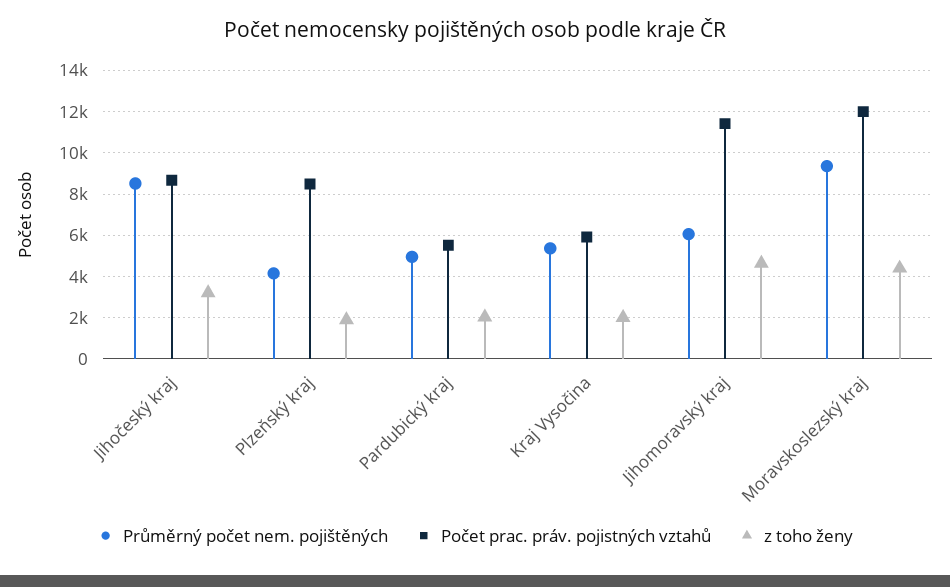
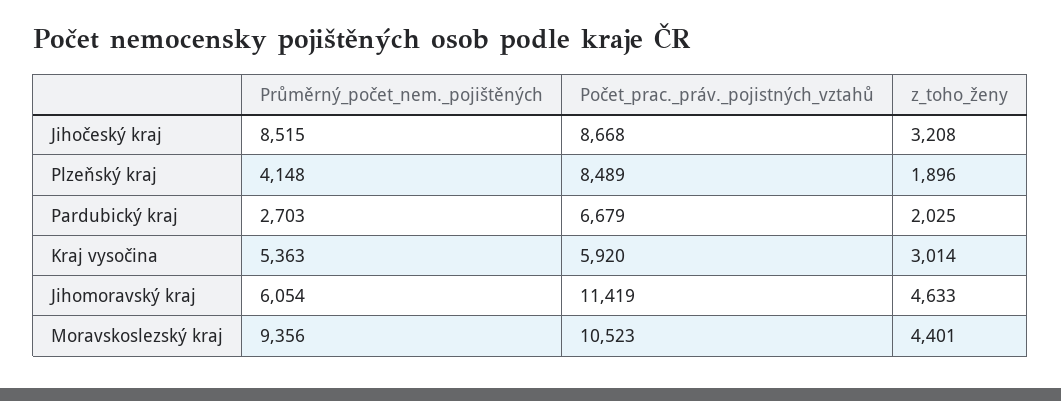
Průměrný počet nem. pojištěných, Pardubický kraj: 5000 -> 2703
Počet prac. práv. pojistných vztahů, Pardubický kraj: 5500 -> 6679
z toho ženy, Kraj Vysočina: 2000 -> 3014
Počet prac. práv. pojistných vztahů, Moravskoslezský kraj: 12000 -> 10523

